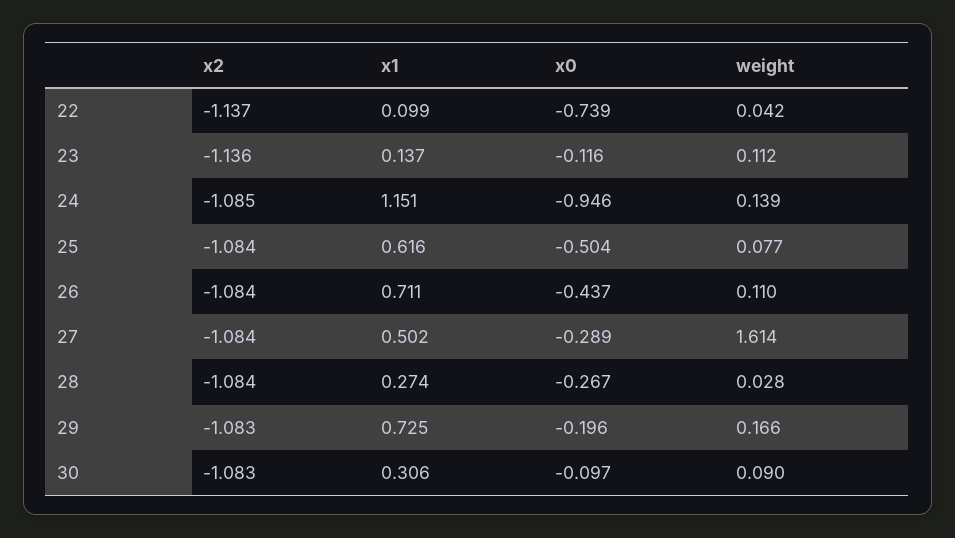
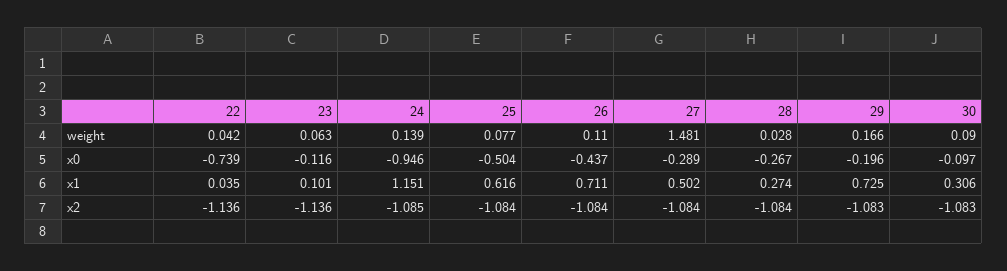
x2, 22: -1.137 -> -1.136
x1, 22: 0.099 -> 0.035
x1, 23: 0.137 -> 0.101
weight, 23: 0.112 -> 0.063
weight, 27: 1.614 -> 1.481

